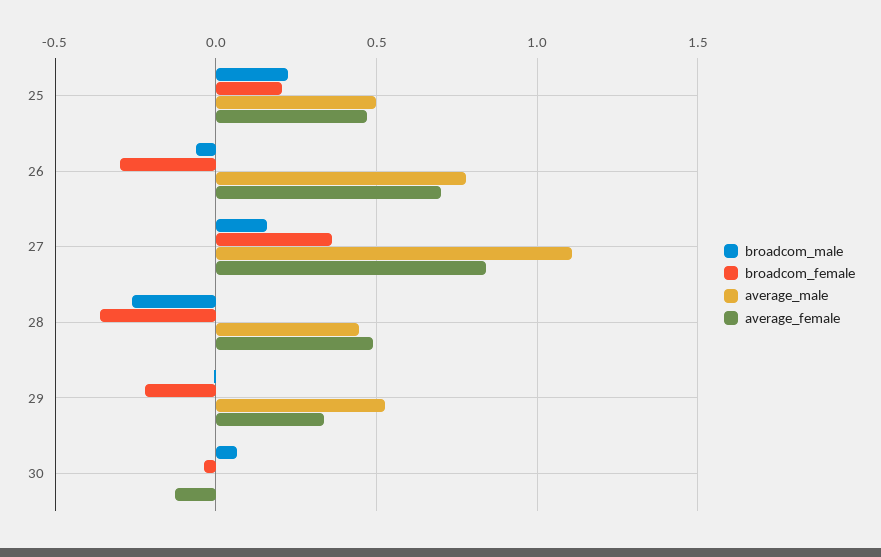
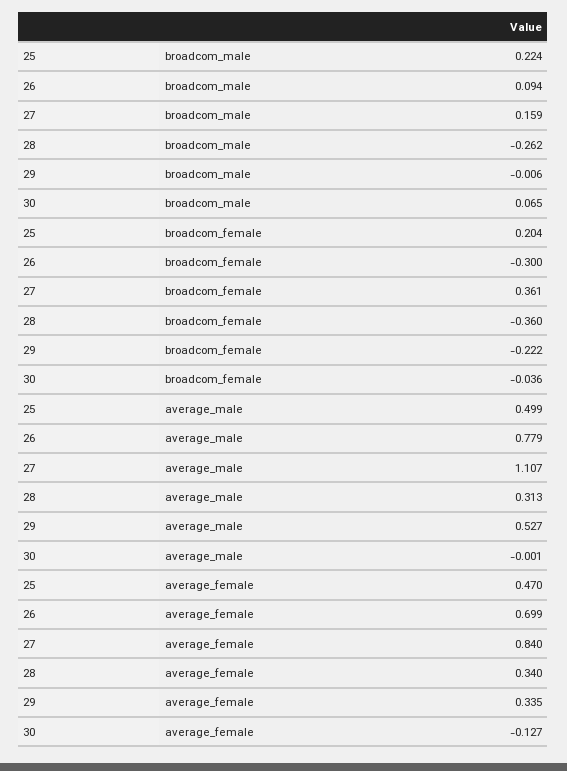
broadcom_male, 26: -0.05 -> 0.094
average_male, 28: 0.45 -> 0.313
average_female, 28: 0.5 -> 0.34

